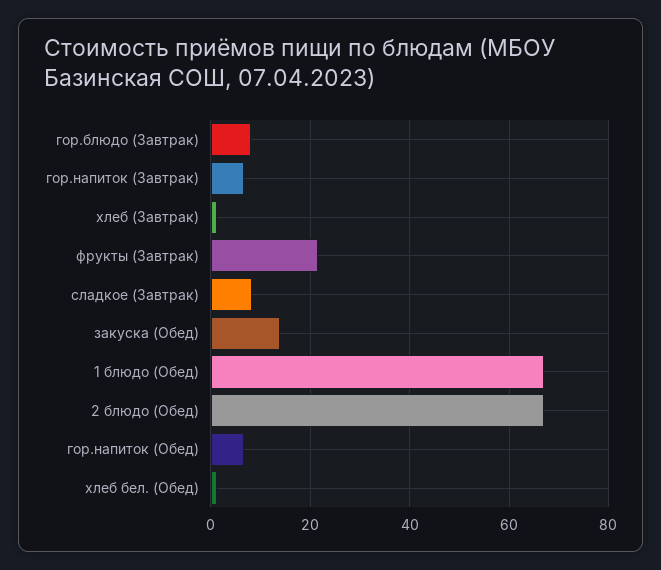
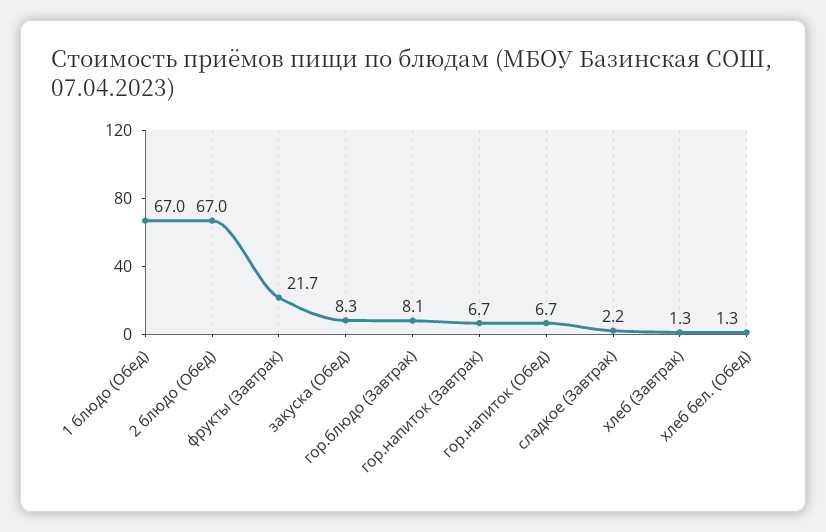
сладкое (Завтрак): 8 -> 2.2
закуска (Обед): 14 -> 8.3

